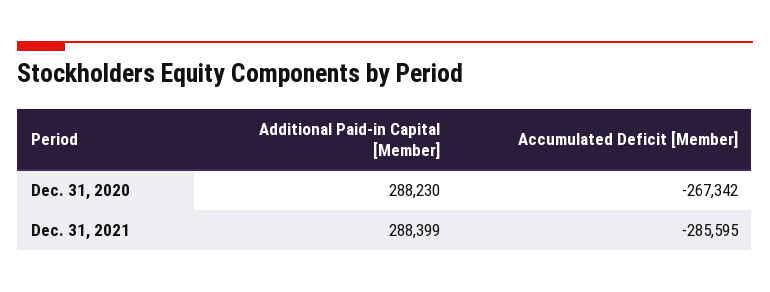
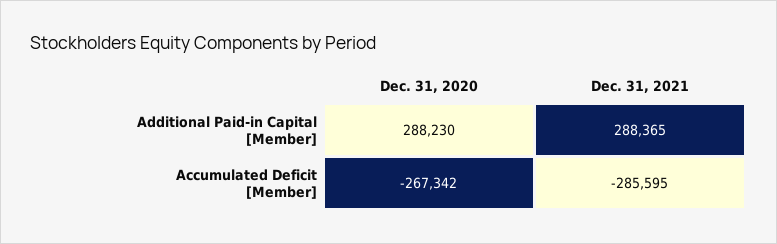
Additional Paid-in Capital [Member], Dec. 31, 2021: 288399 -> 288365

